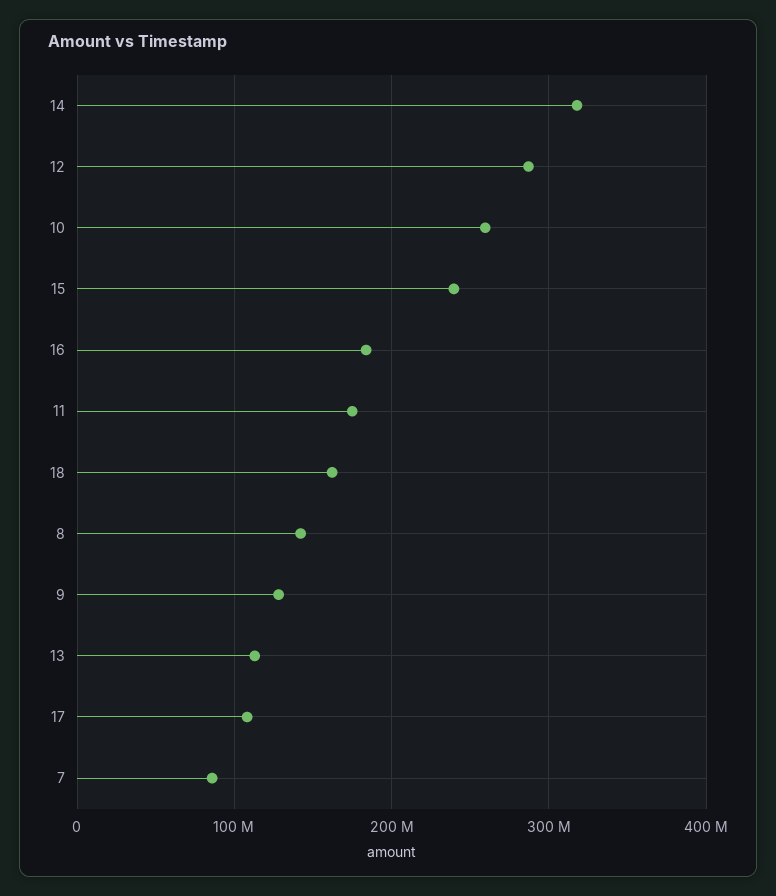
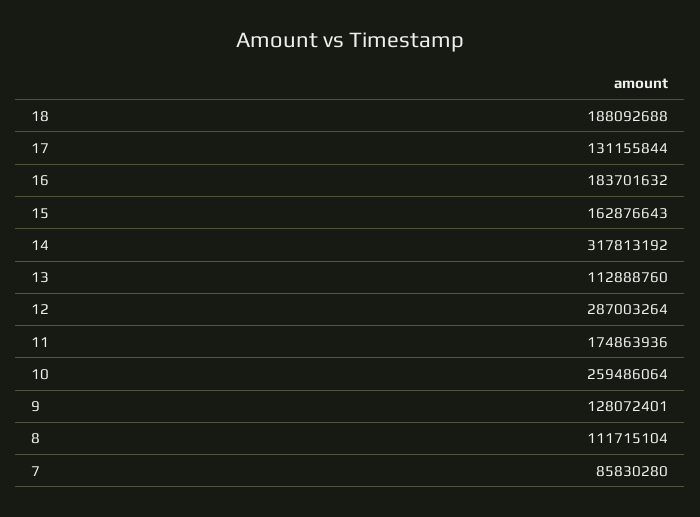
15: 240000000 -> 162876643
18: 160000000 -> 188092688
8: 140000000 -> 111715104
17: 110000000 -> 131155844

